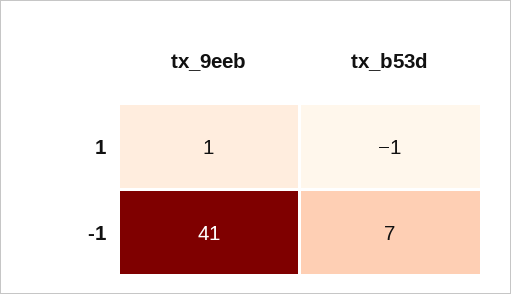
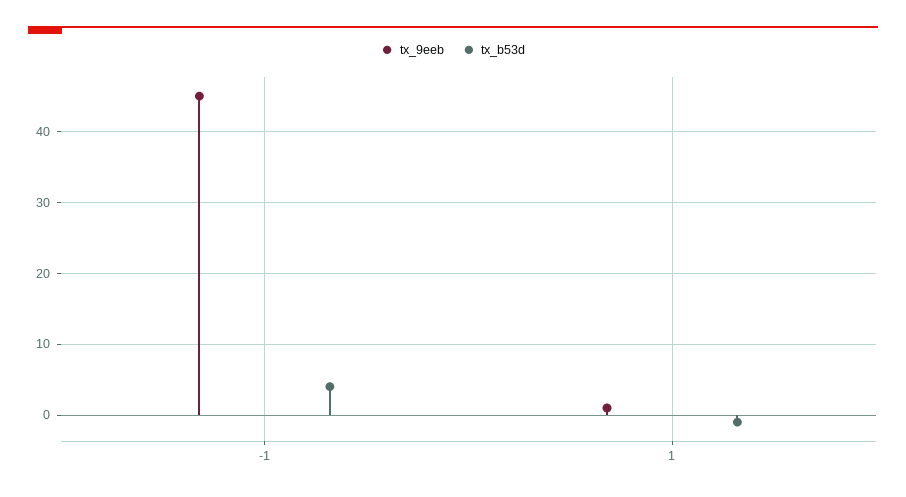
tx_9eeb, -1: 41 -> 45
tx_b53d, -1: 7 -> 4

